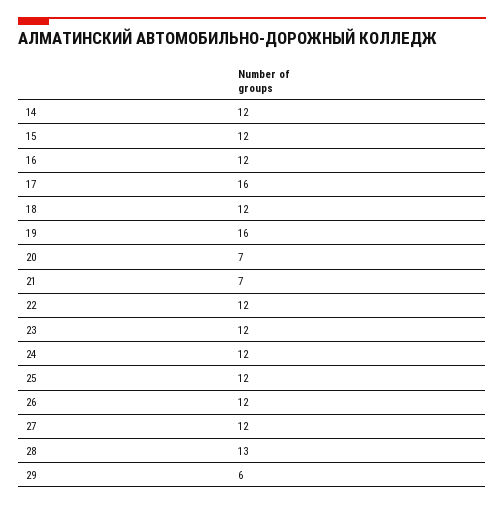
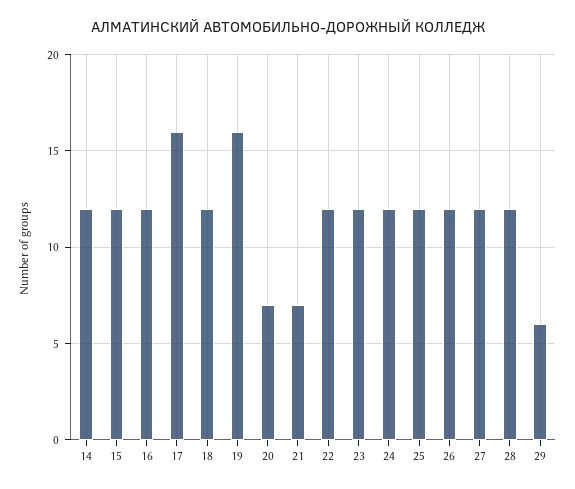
28: 13 -> 12

